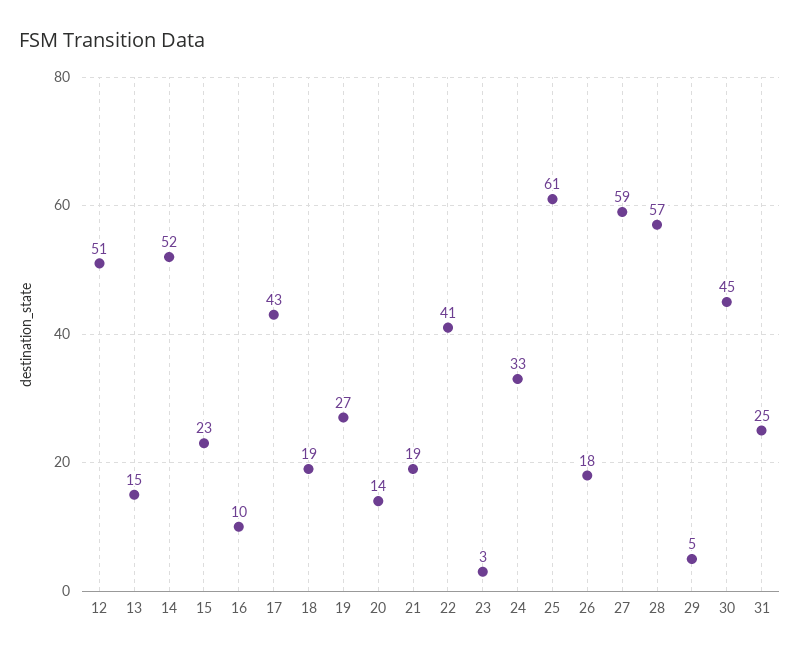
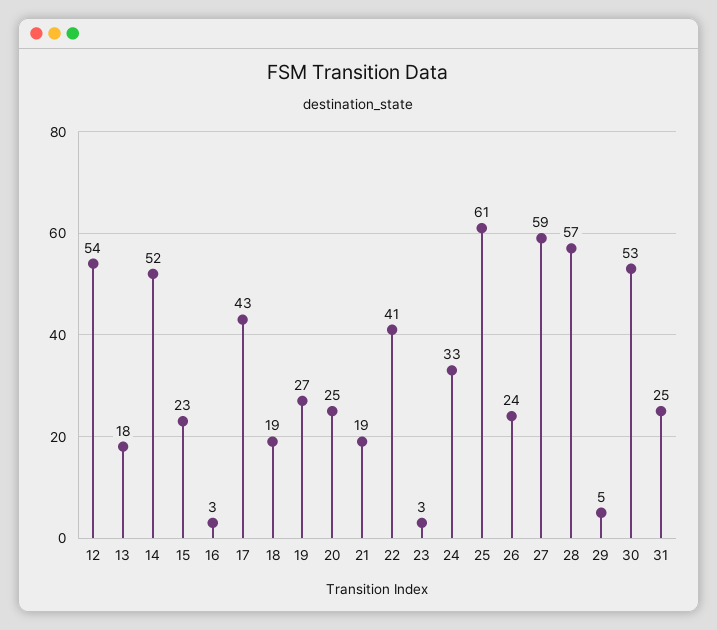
12: 51 -> 54
13: 15 -> 18
16: 10 -> 3
20: 14 -> 25
26: 18 -> 24
30: 45 -> 53

